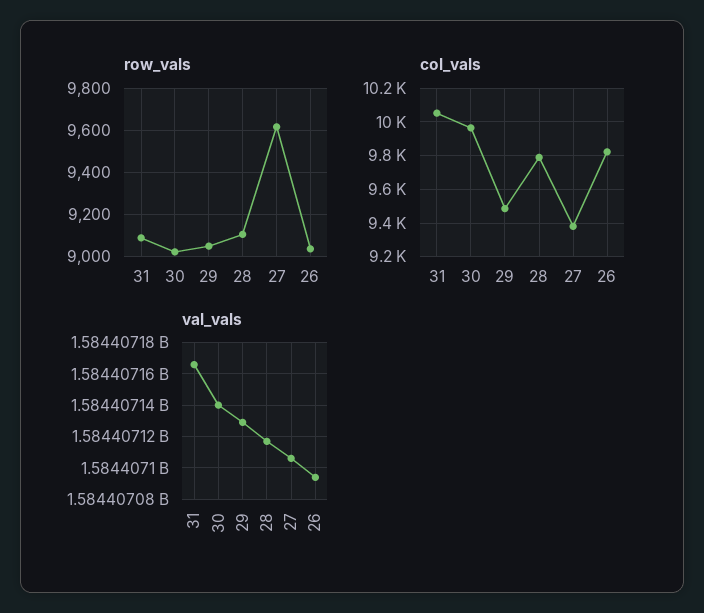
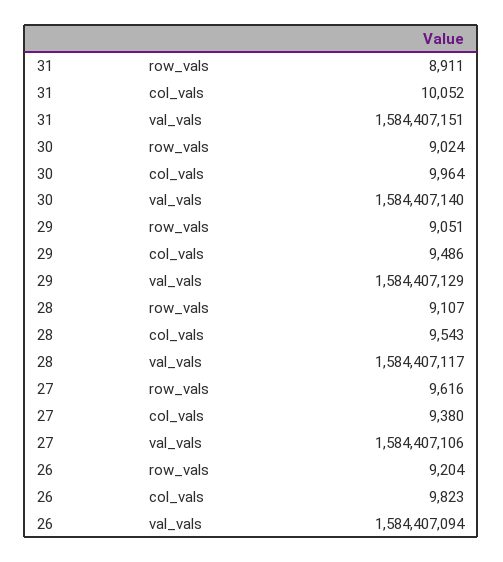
row_vals, 31: 9100 -> 8911
row_vals, 26: 9050 -> 9204
col_vals, 28: 9800 -> 9543
val_vals, 31: 1584407165 -> 1584407151

